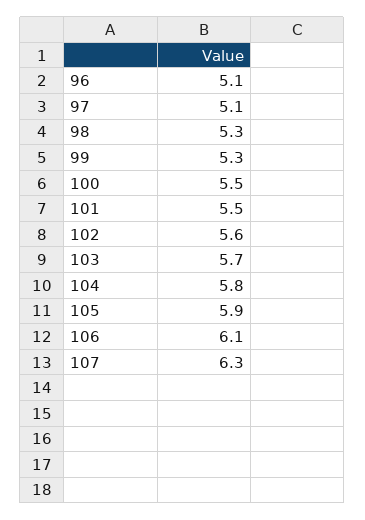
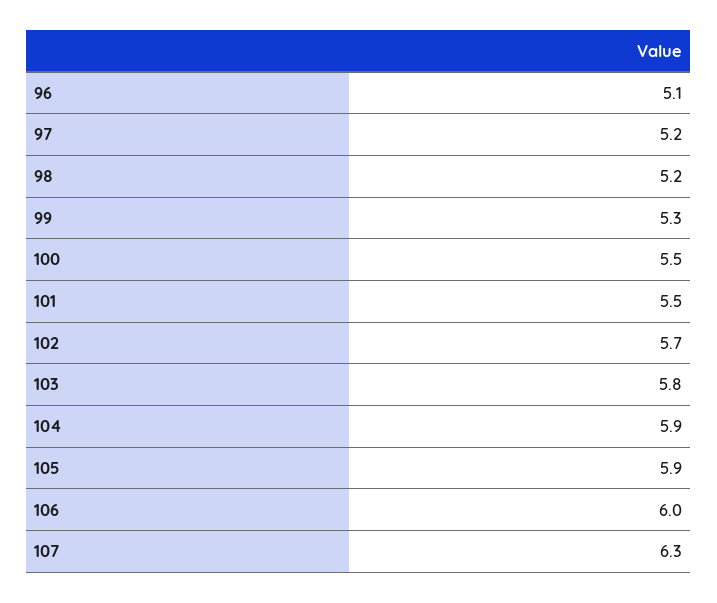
97: 5.1 -> 5.2
98: 5.3 -> 5.2
102: 5.6 -> 5.7
103: 5.7 -> 5.8
104: 5.8 -> 5.9
106: 6.1 -> 6

